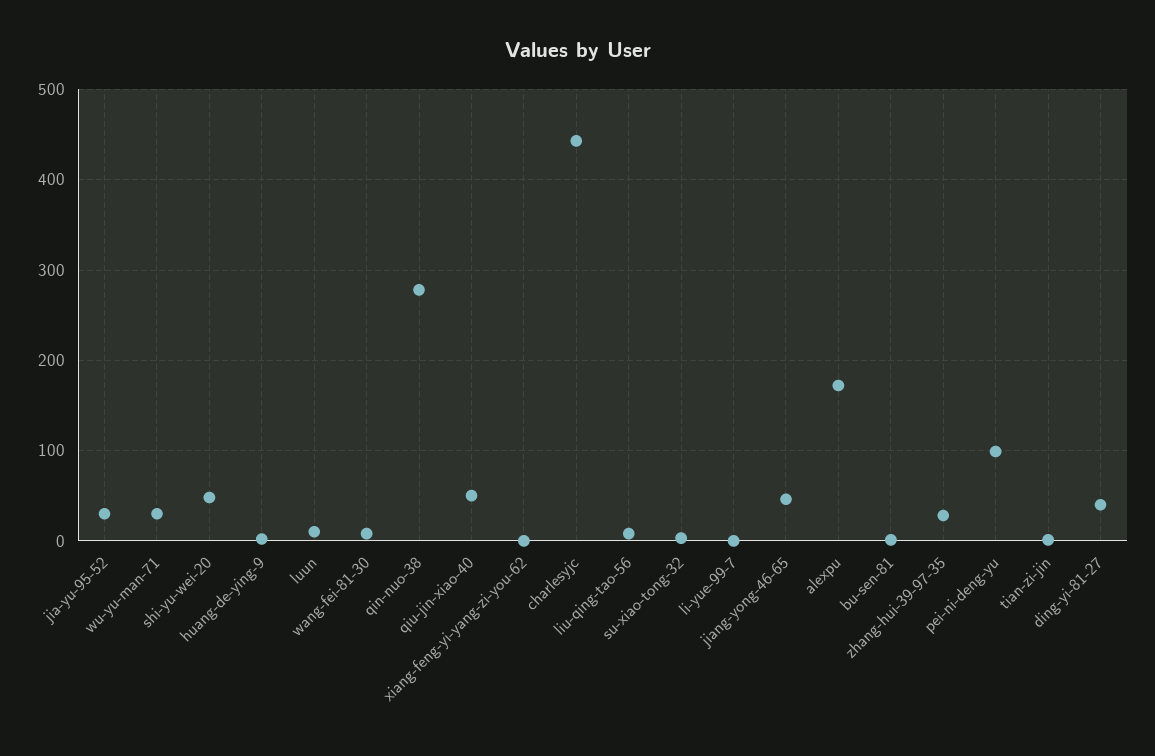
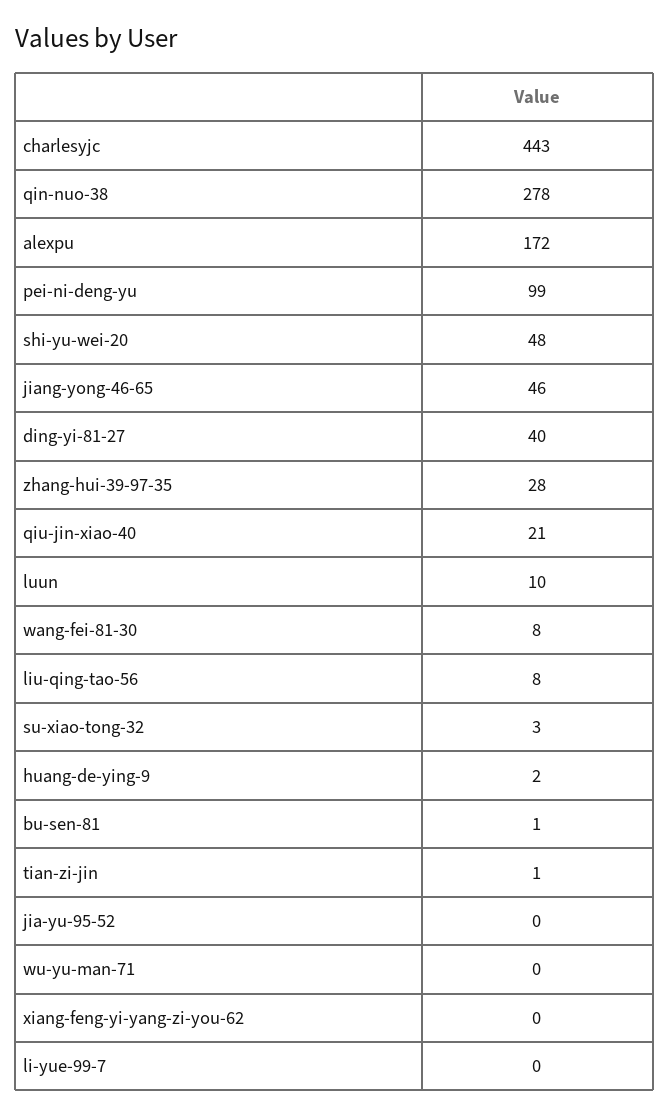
jia-yu-95-52: 30 -> 0
wu-yu-man-71: 30 -> 0
qiu-jin-xiao-40: 50 -> 21

